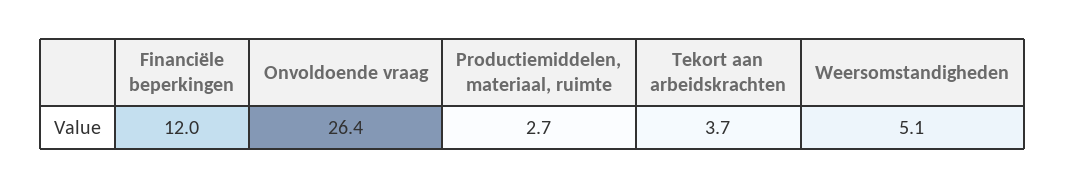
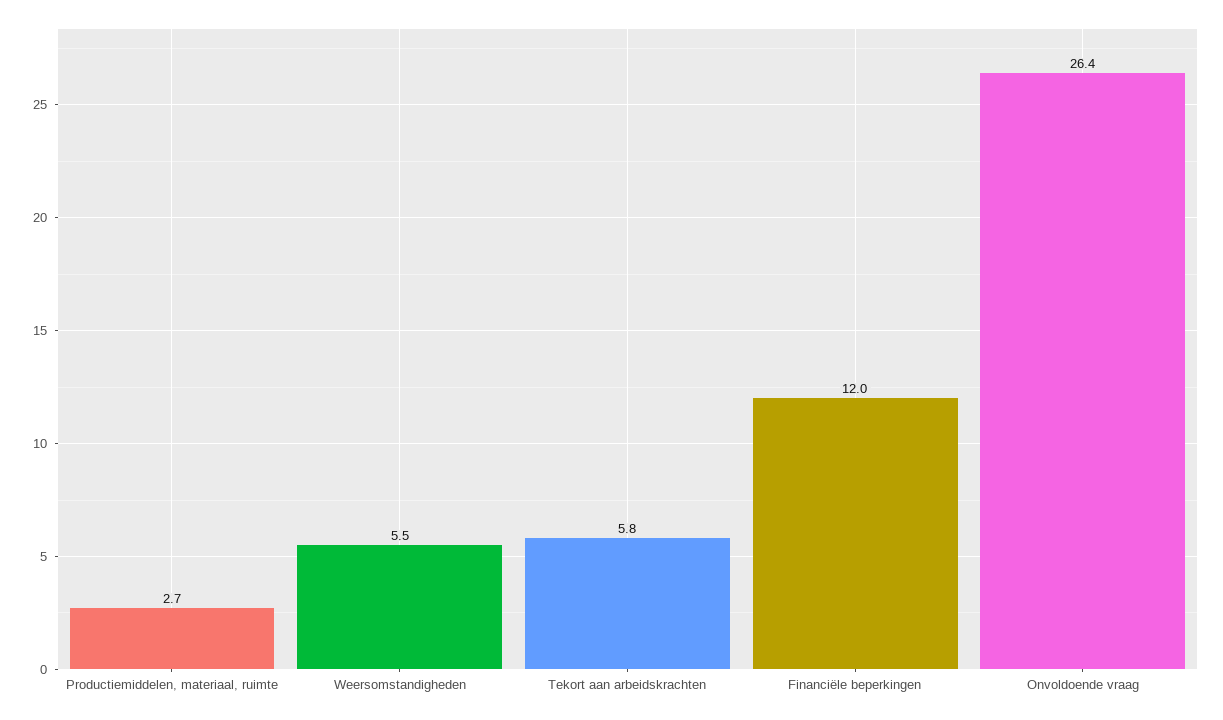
Tekort aan arbeidskrachten: 3.7 -> 5.8
Weersomstandigheden: 5.1 -> 5.5

